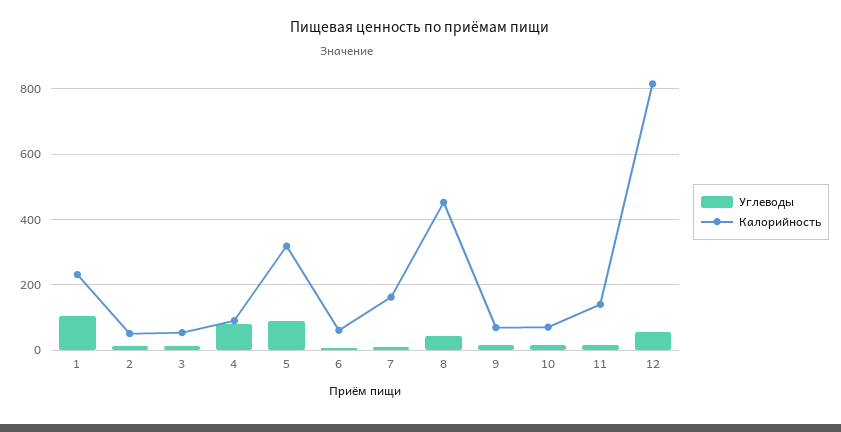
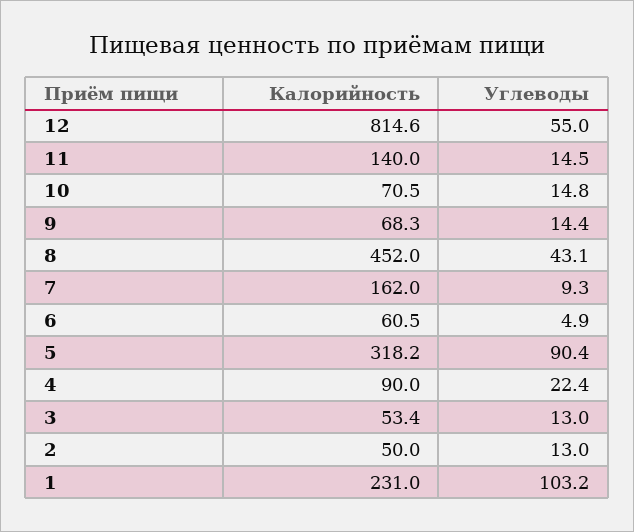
Углеводы, 4: 80 -> 22.4

